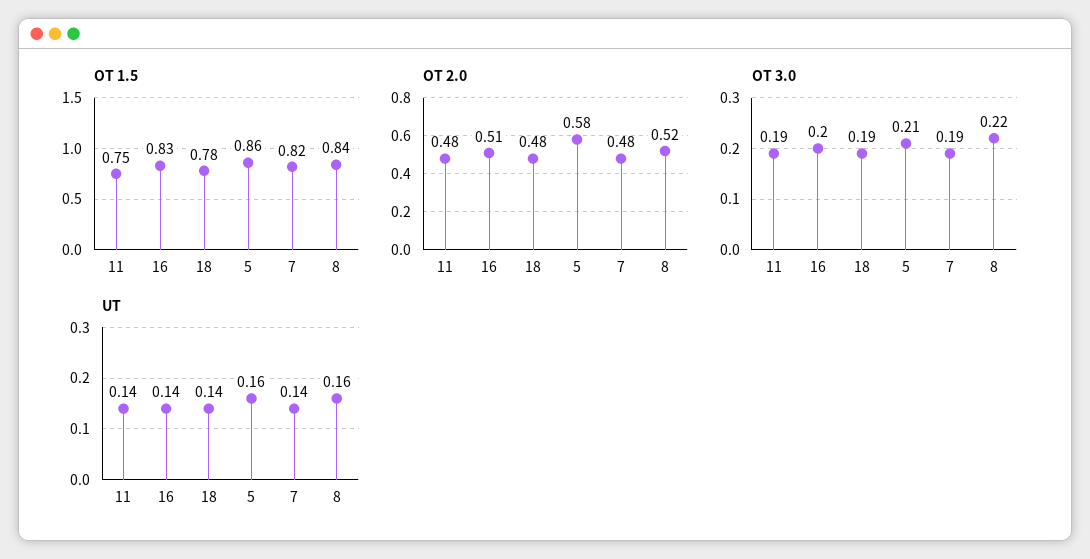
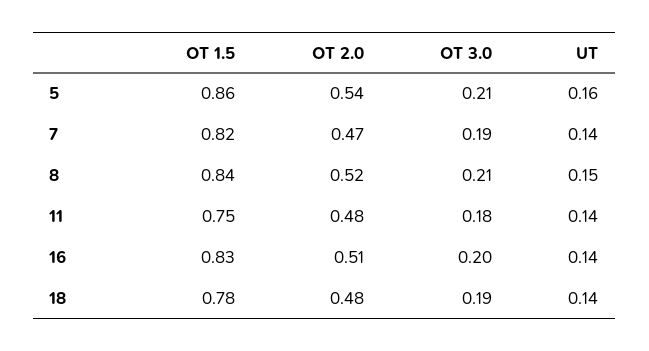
OT 2.0, 5: 0.58 -> 0.54
OT 2.0, 7: 0.48 -> 0.47
OT 3.0, 11: 0.19 -> 0.18
OT 3.0, 8: 0.22 -> 0.21
UT, 8: 0.16 -> 0.15

